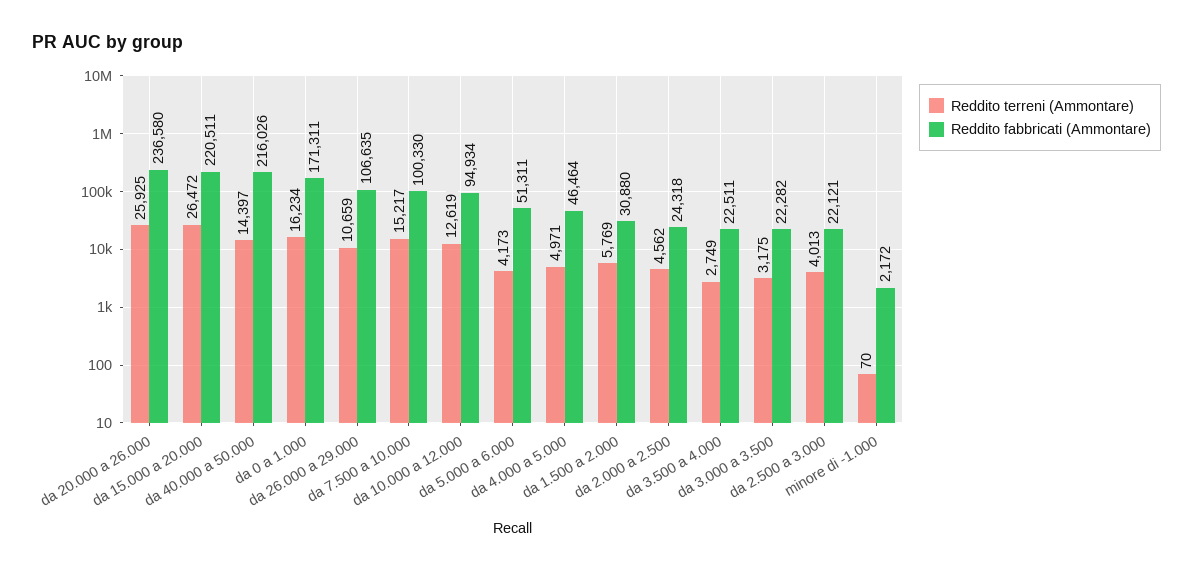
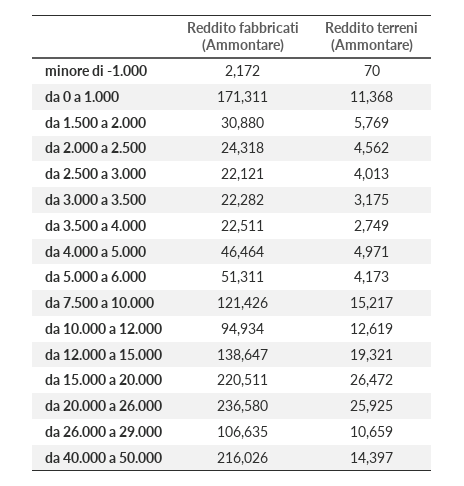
Reddito terreni (Ammontare), da 0 a 1.000: 16234 -> 11368
Reddito fabbricati (Ammontare), da 7.500 a 10.000: 100330 -> 121426
Reddito fabbricati (Ammontare), da 12.000 a 15.000: none -> 138647
Reddito terreni (Ammontare), da 12.000 a 15.000: none -> 19321

